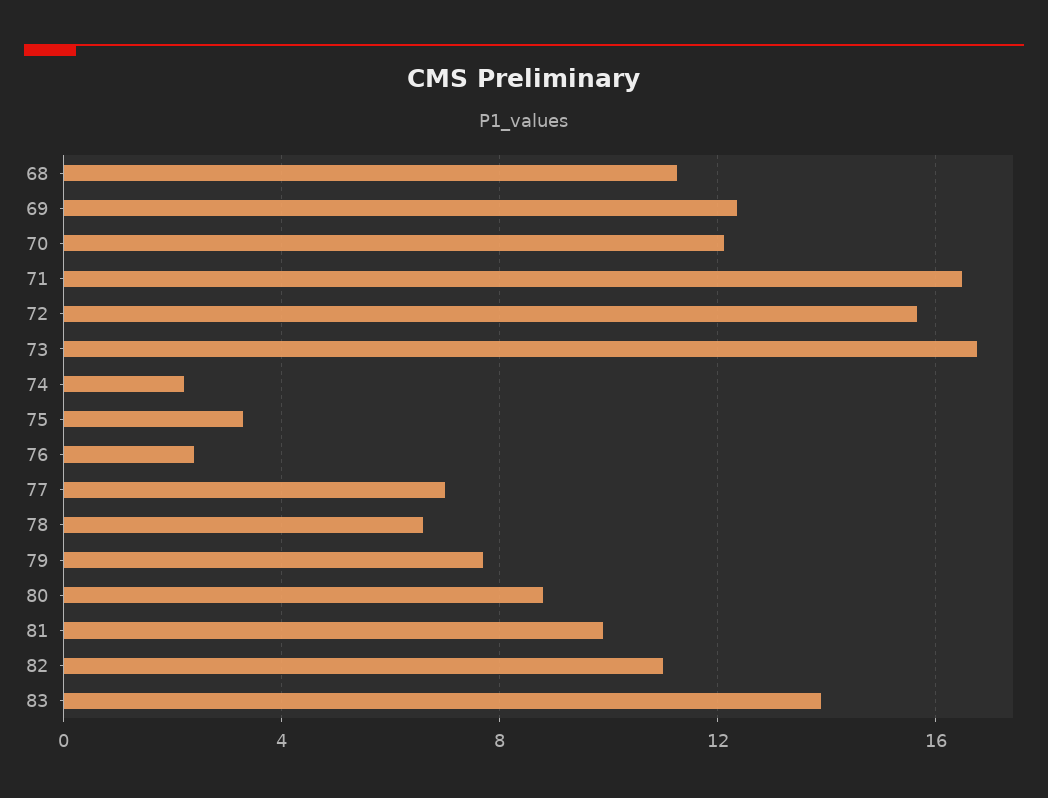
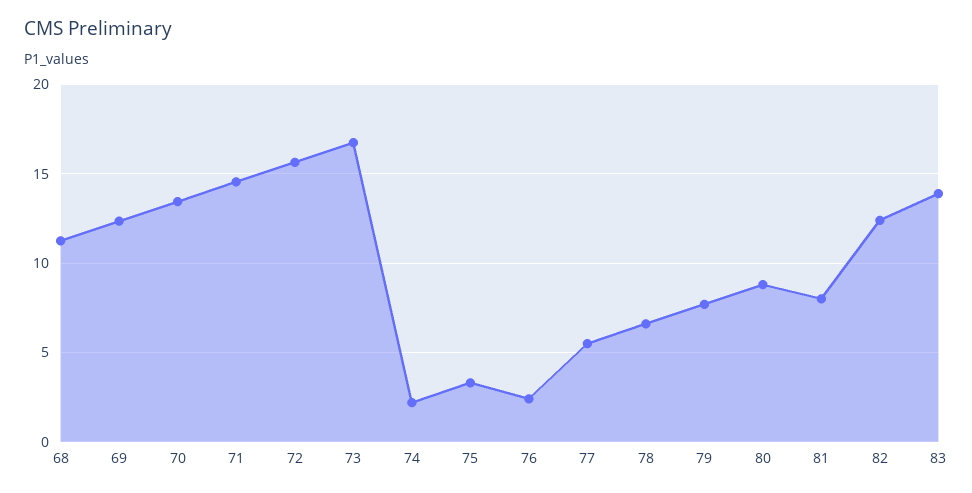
70: 12 -> 13.5
71: 16.5 -> 14.5
77: 7 -> 5.5
81: 10 -> 8
82: 11 -> 12.5

